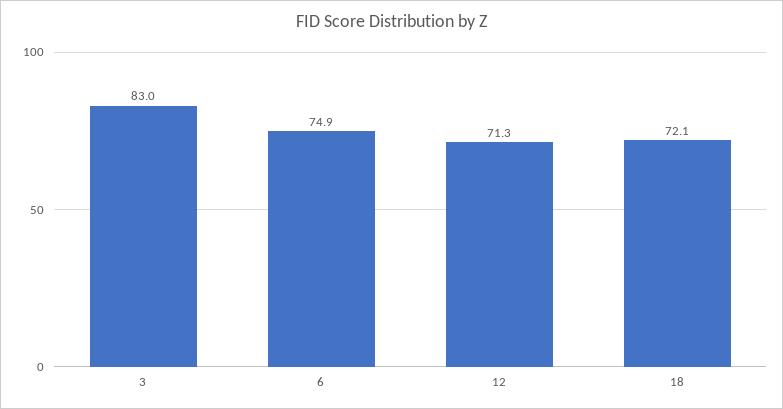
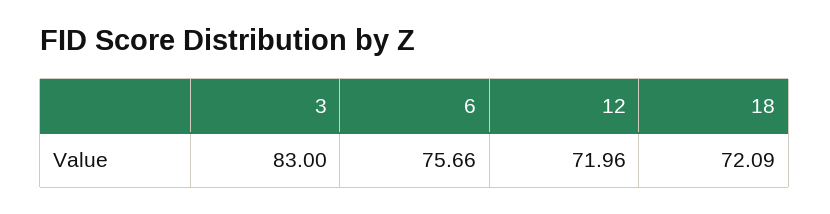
6: 74.9 -> 75.66
12: 71.3 -> 71.96

